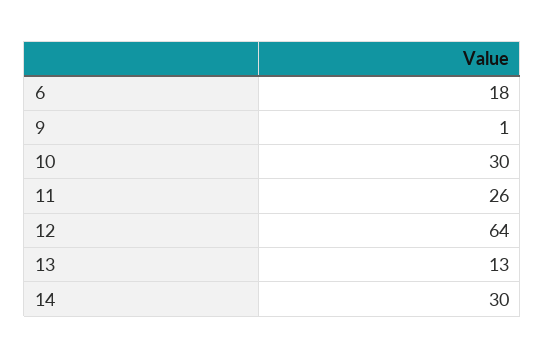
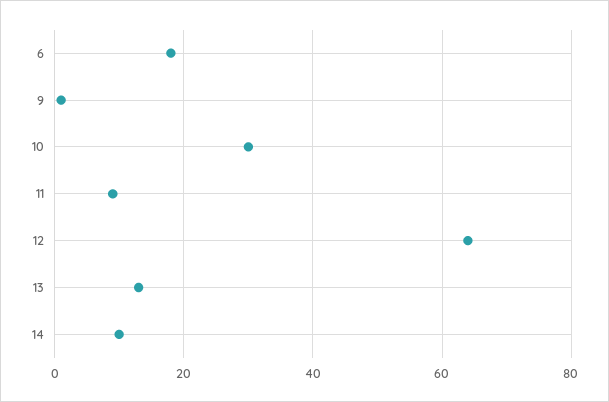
11: 26 -> 10
14: 30 -> 10

